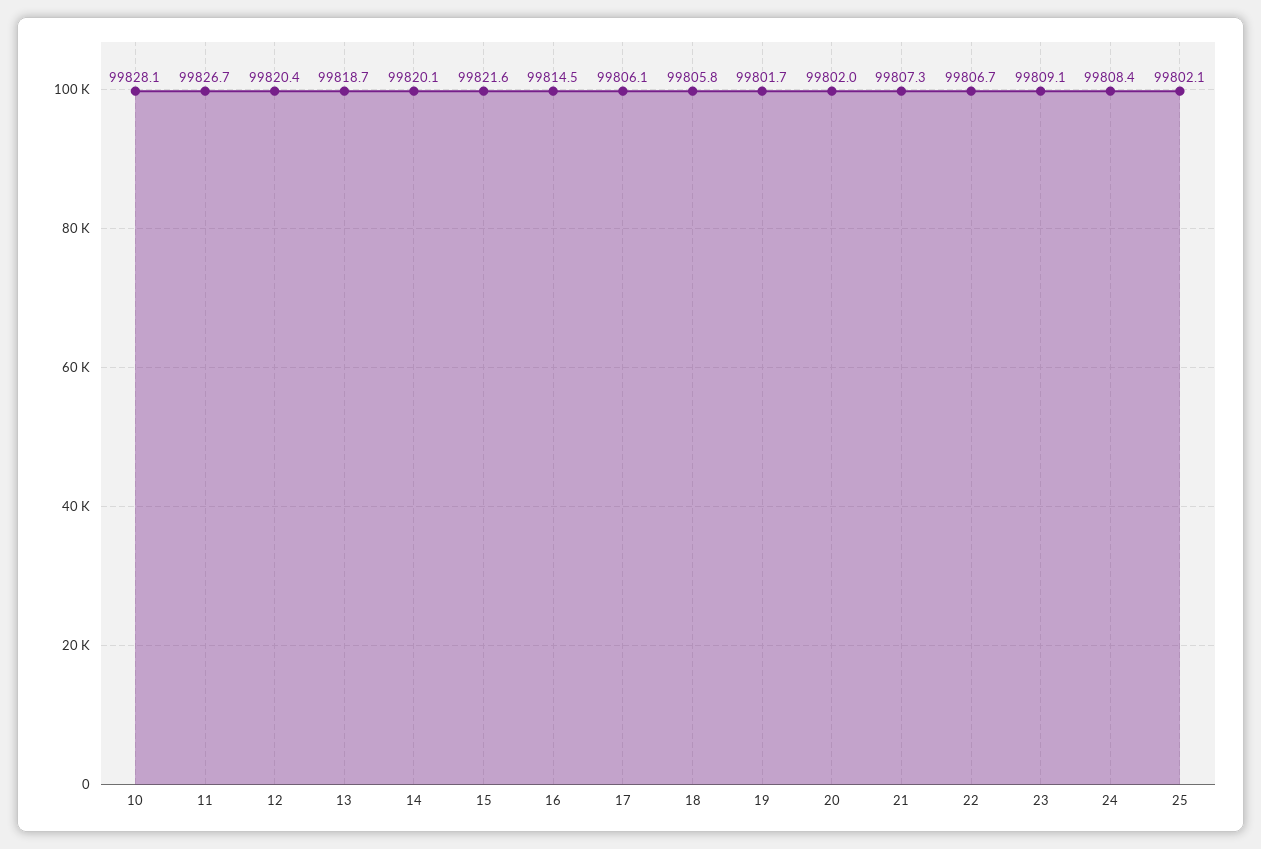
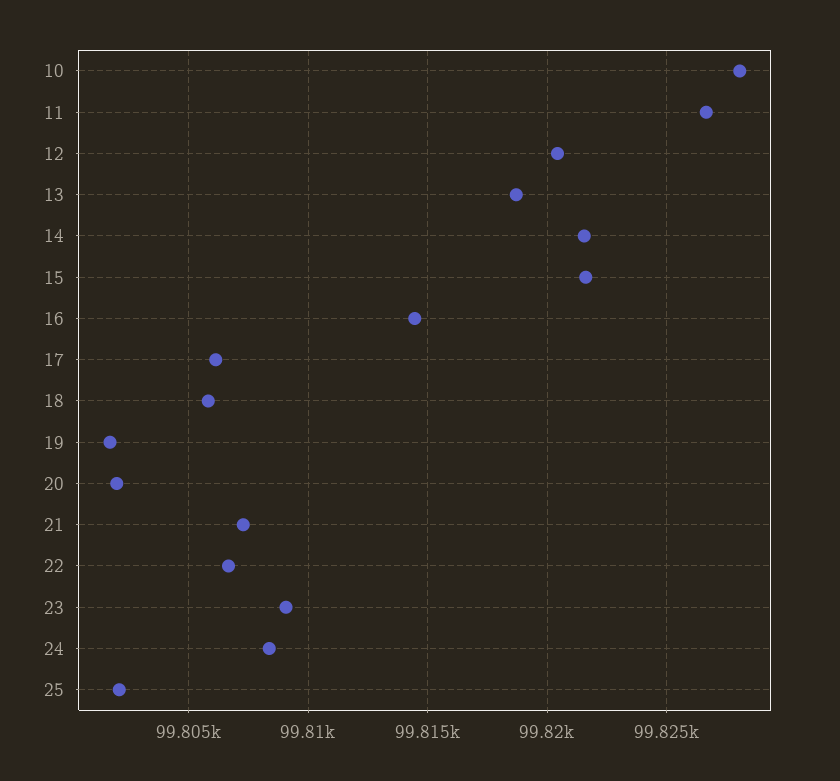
14: 99820.1 -> 99821.5

